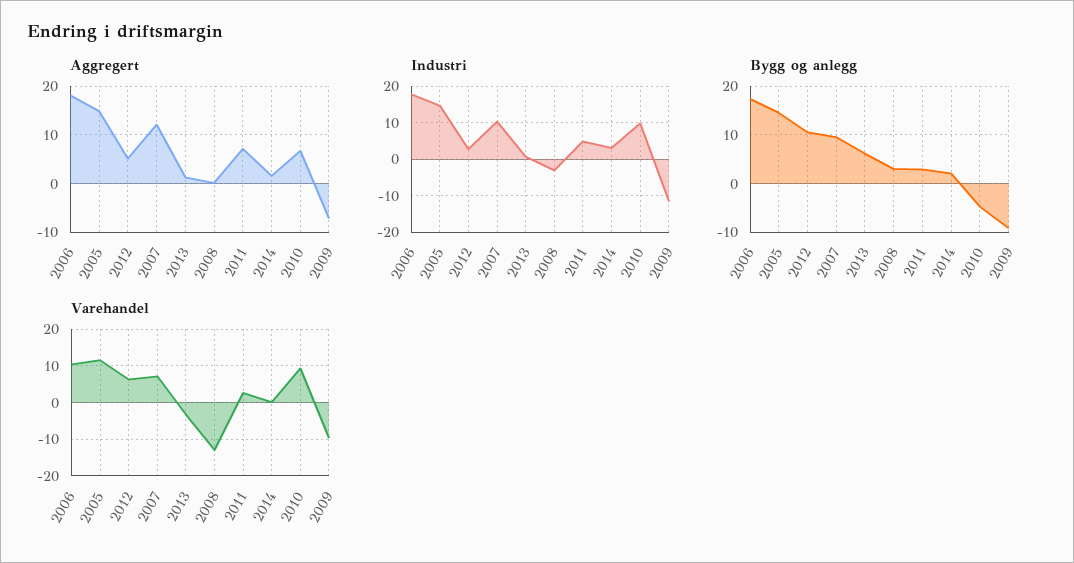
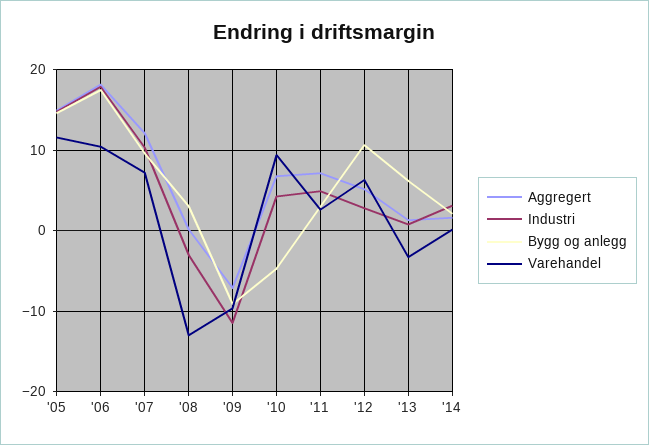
Industri, 2010: 10 -> 4

